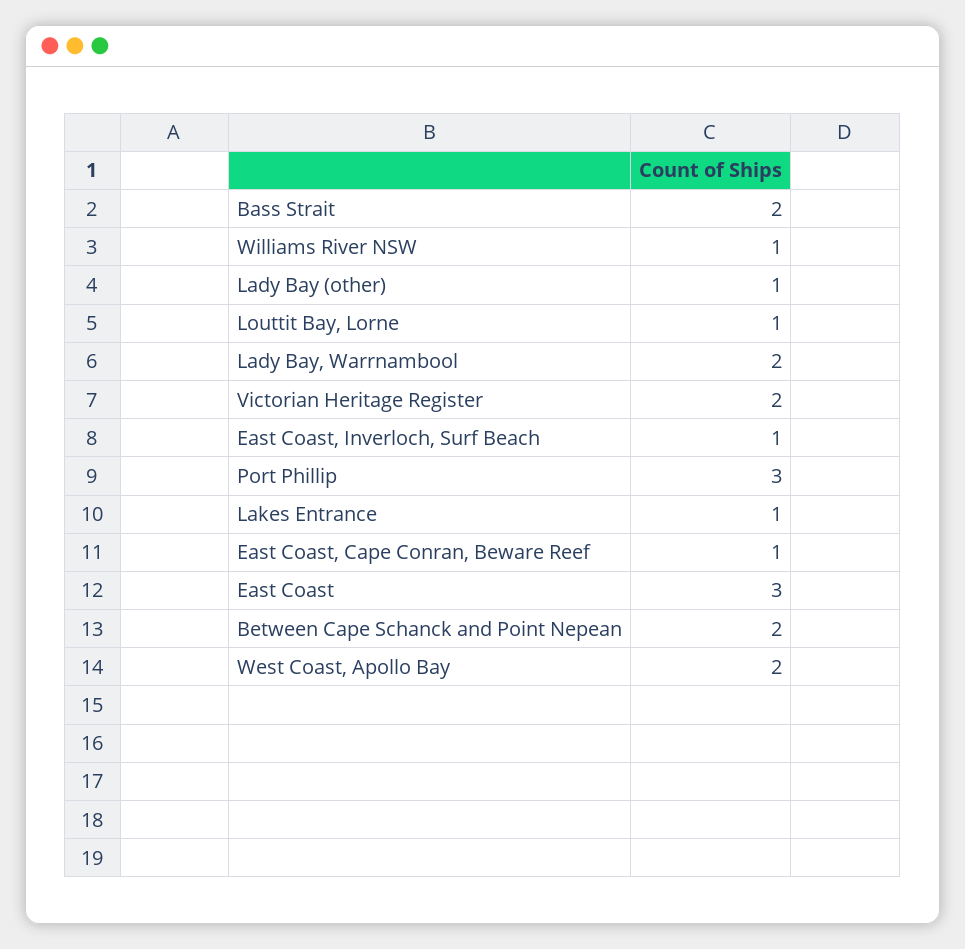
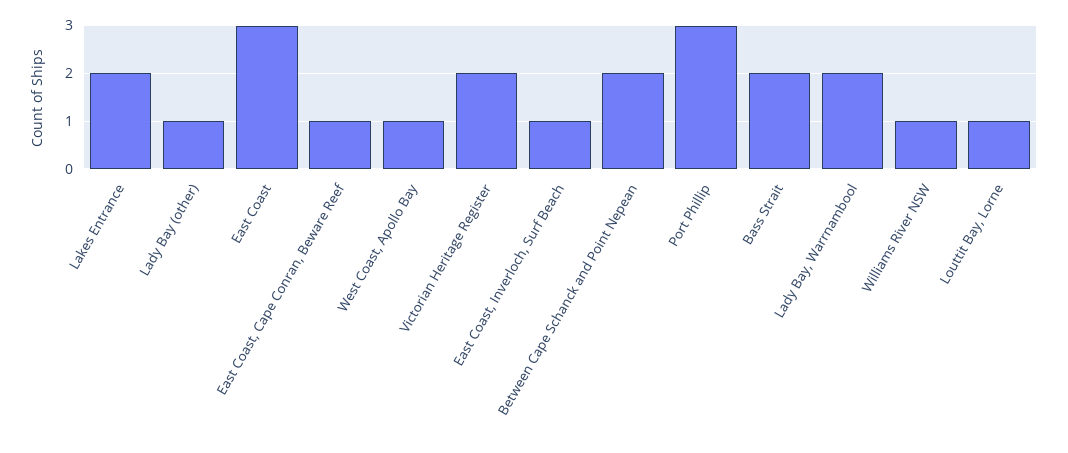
Lakes Entrance: 1 -> 2
West Coast, Apollo Bay: 2 -> 1

